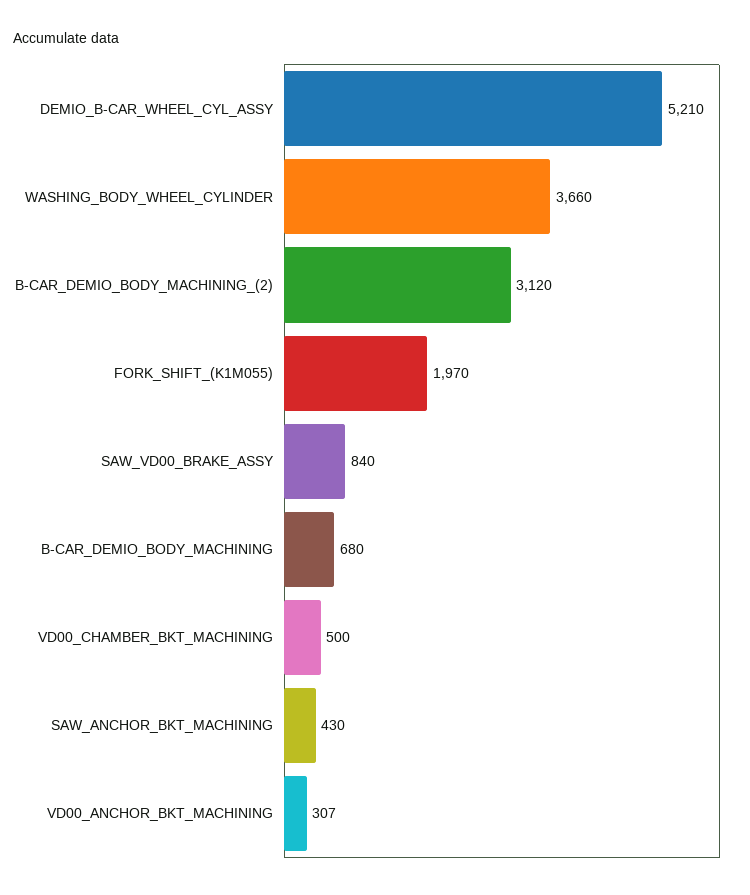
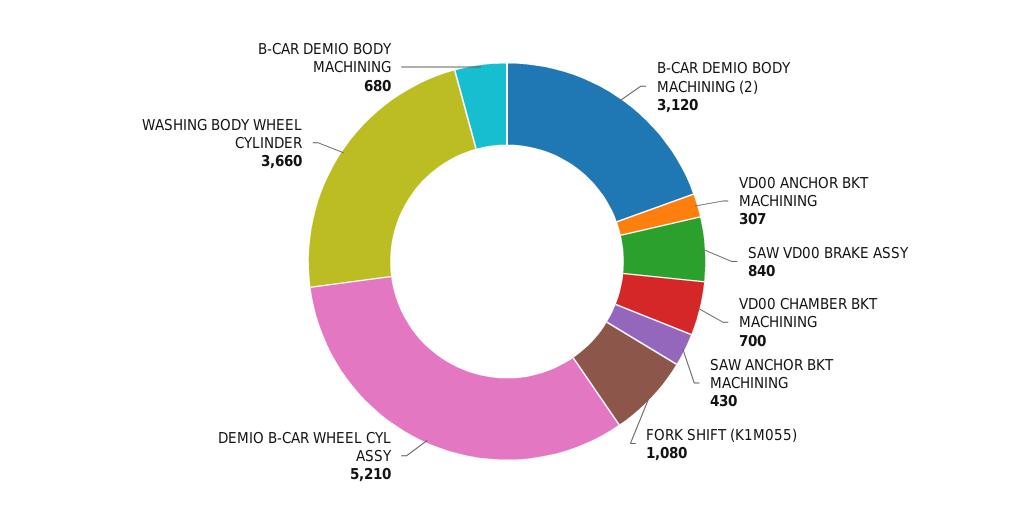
FORK_SHIFT_(K1M055): 1970 -> 1080
VD00_CHAMBER_BKT_MACHINING: 500 -> 700

